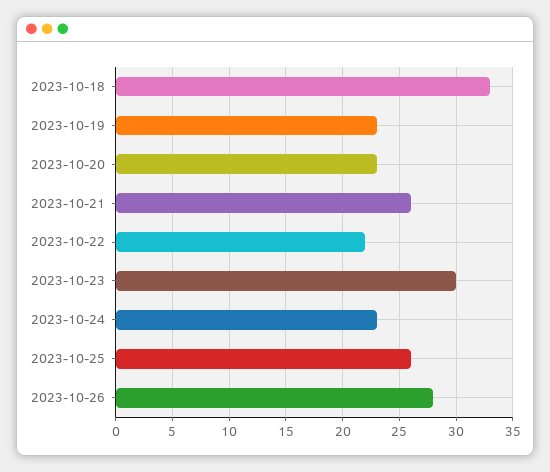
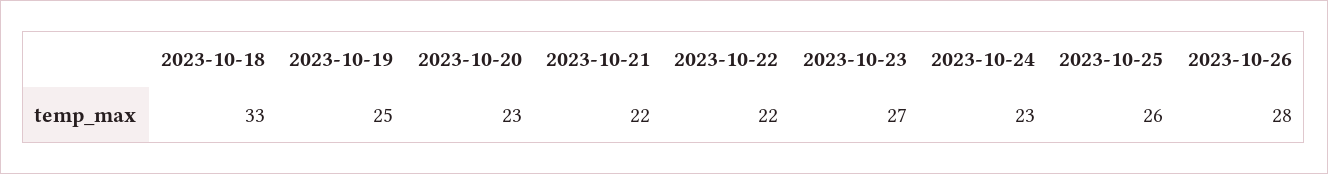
2023-10-19: 23 -> 25
2023-10-21: 26 -> 22
2023-10-23: 30 -> 27

